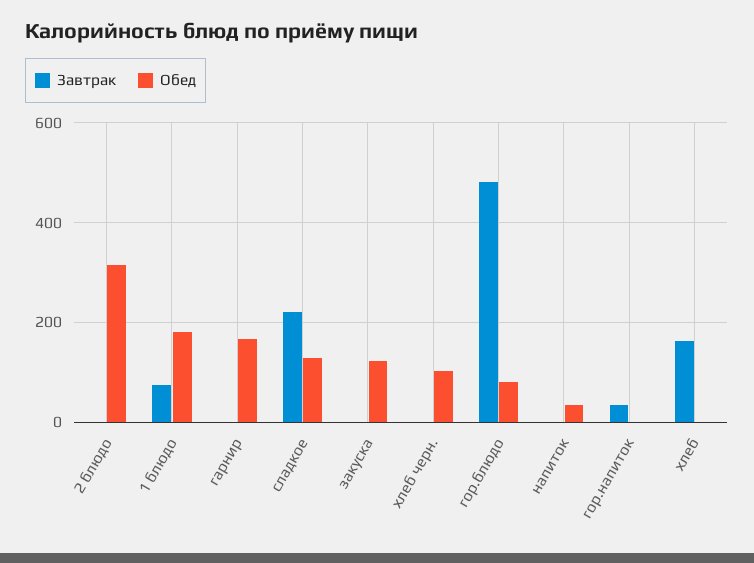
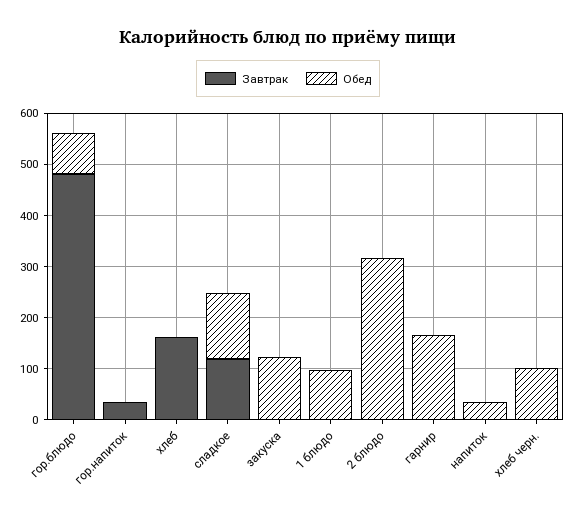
Завтрак, 1 блюдо: 80 -> 0
Обед, 1 блюдо: 180 -> 100
Завтрак, сладкое: 220 -> 120

